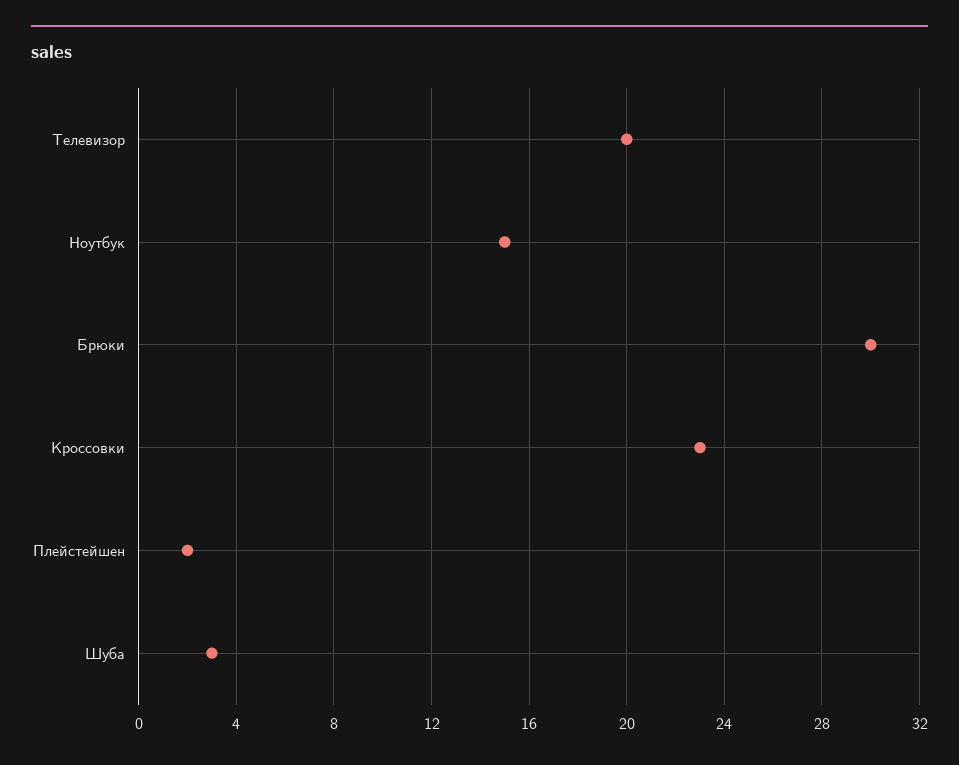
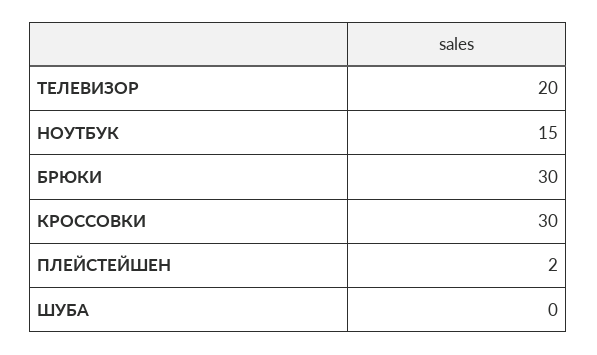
Кроссовки: 23 -> 30
Шуба: 3 -> 0

